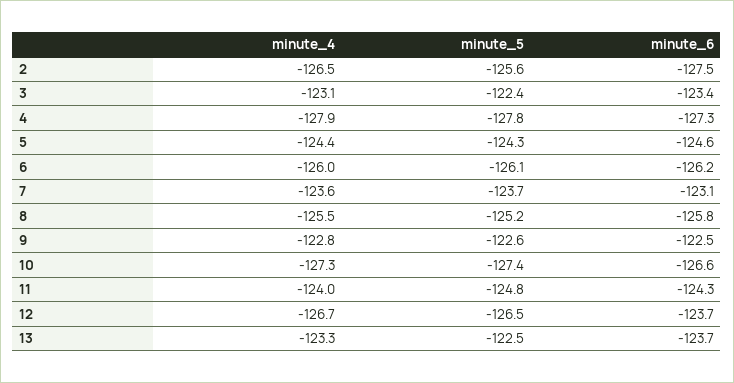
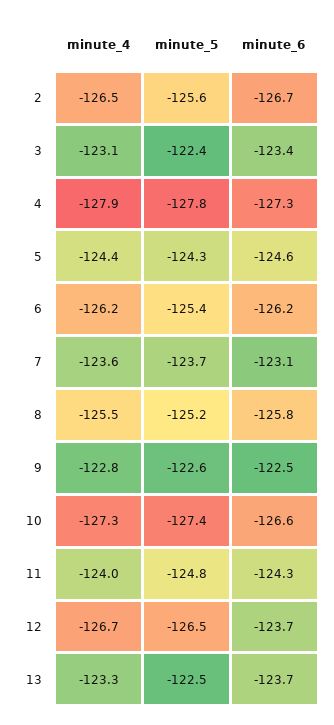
minute_6, 2: -127.5 -> -126.7
minute_4, 6: -126 -> -126.2
minute_5, 6: -126.1 -> -125.4

